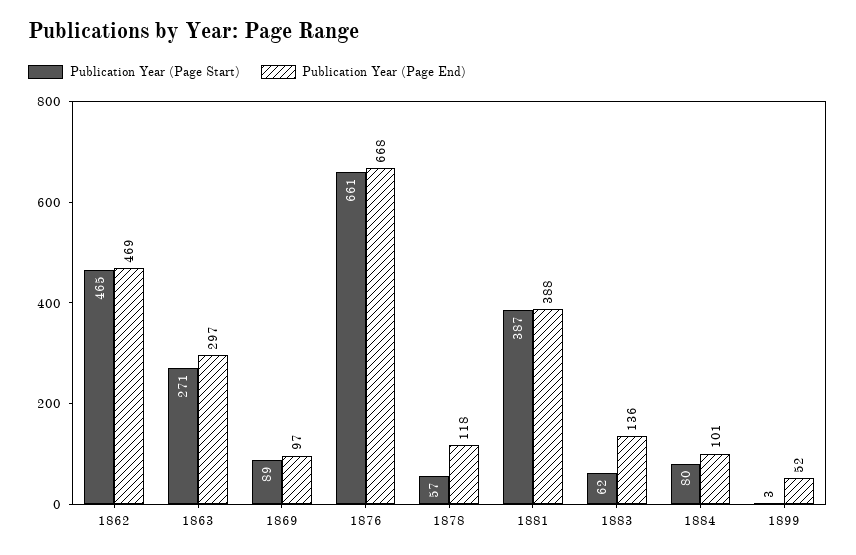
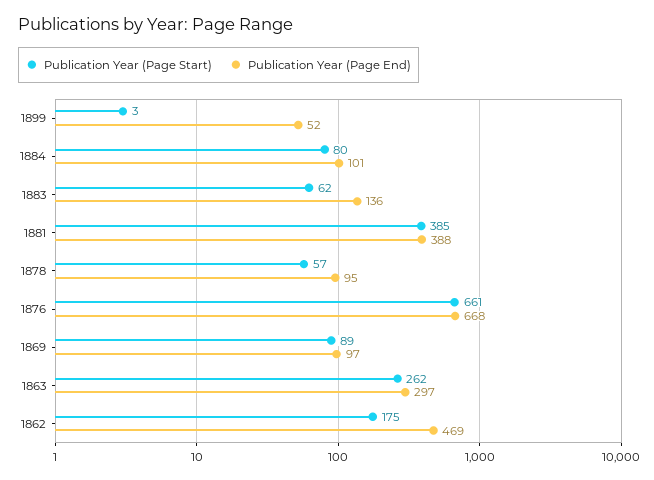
Publication Year (Page Start), 1862: 465 -> 175
Publication Year (Page Start), 1863: 271 -> 262
Publication Year (Page End), 1878: 118 -> 95
Publication Year (Page Start), 1881: 387 -> 385

